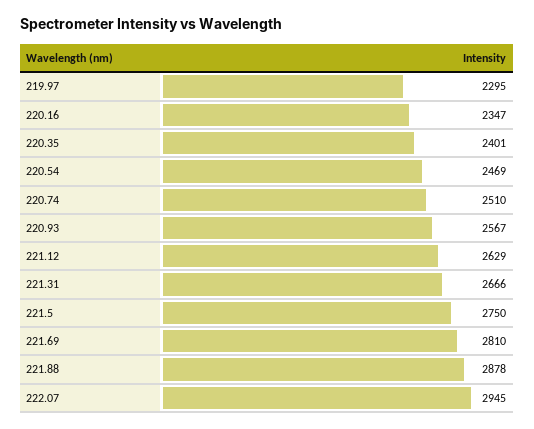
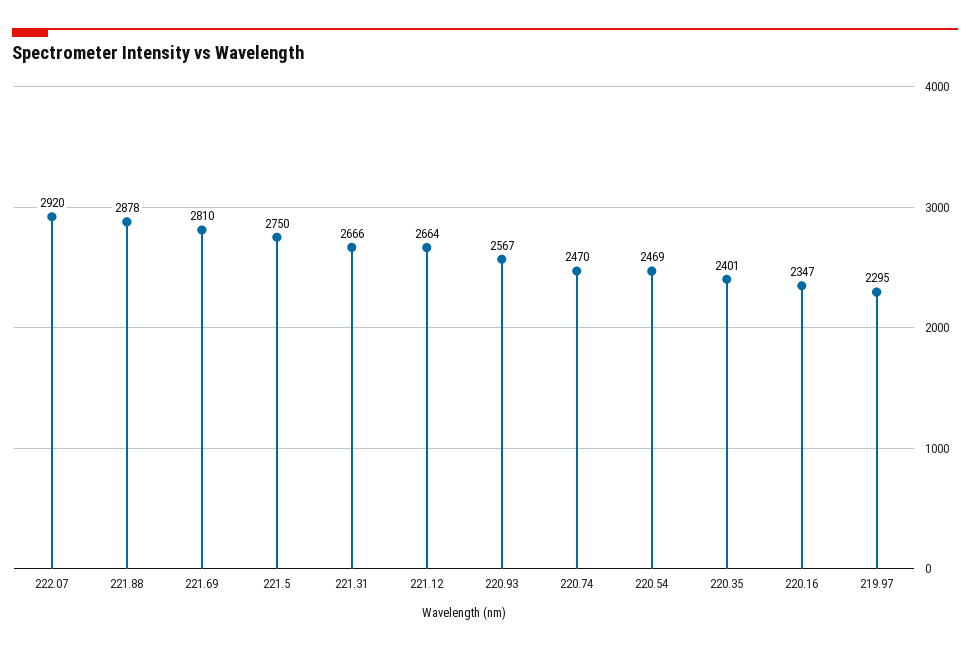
220.74: 2510 -> 2470
221.12: 2629 -> 2664
222.07: 2945 -> 2920

